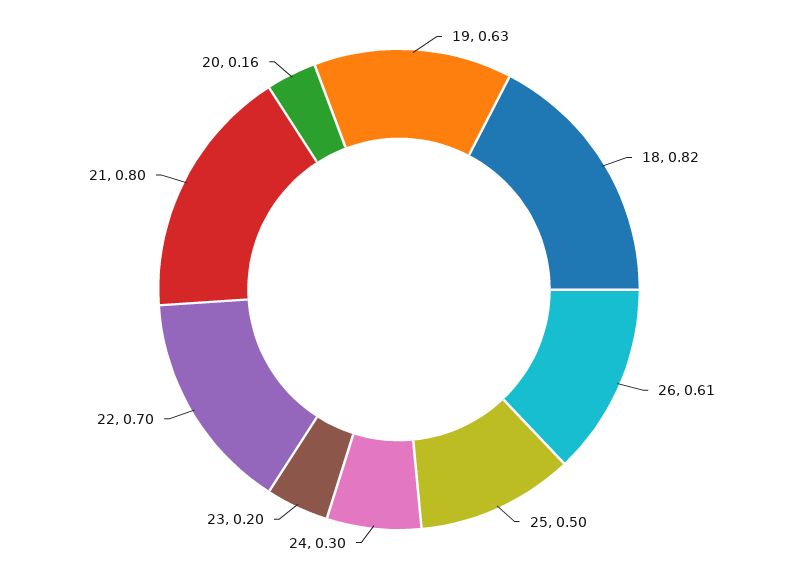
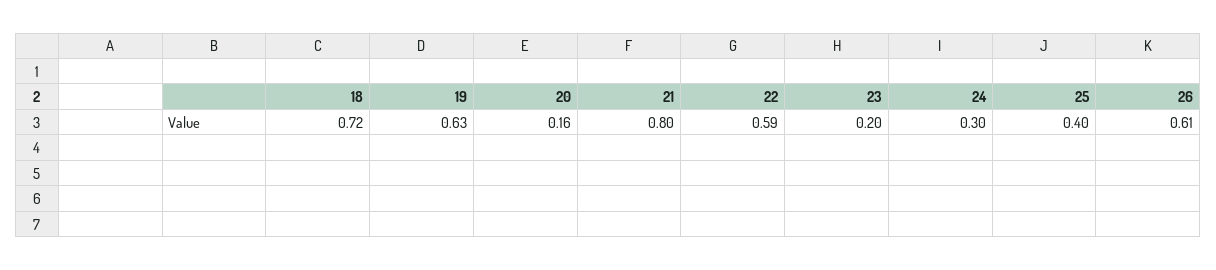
18: 0.82 -> 0.72
25: 0.5 -> 0.4
22: 0.7 -> 0.59

